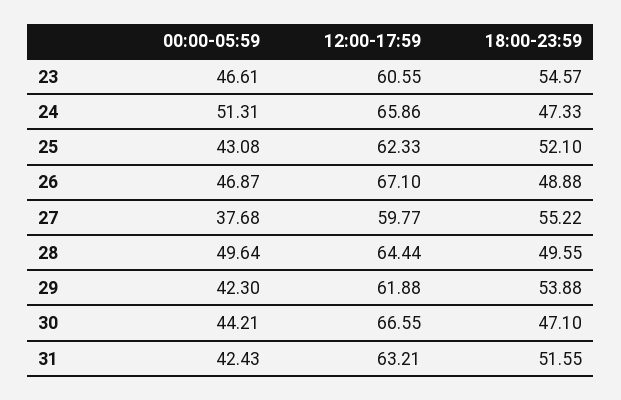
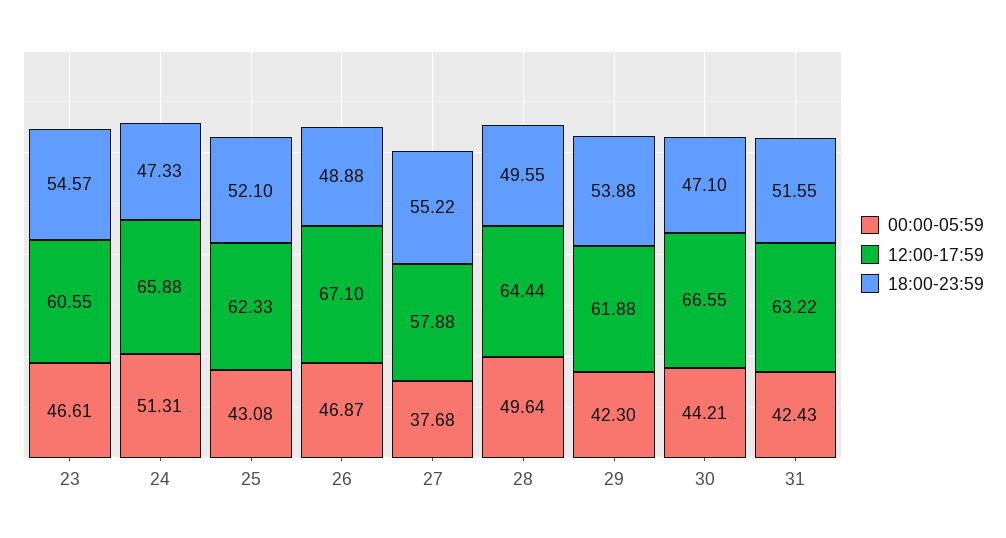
12:00-17:59, 24: 65.86 -> 65.88
12:00-17:59, 27: 59.77 -> 57.88
12:00-17:59, 31: 63.21 -> 63.22

